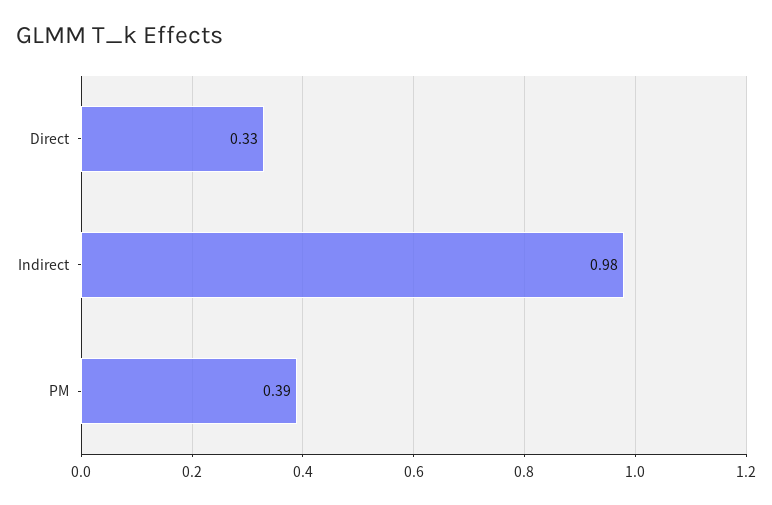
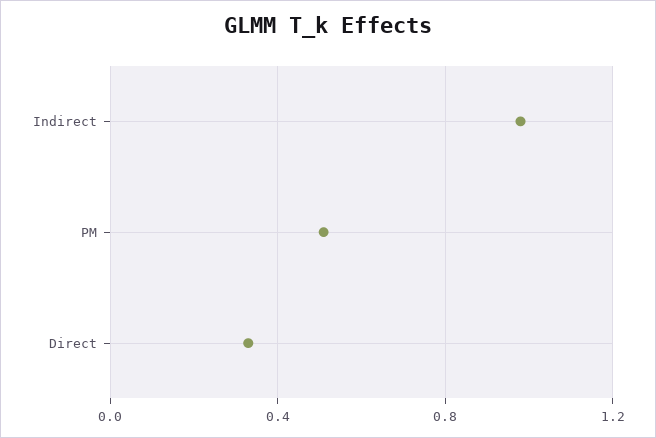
PM: 0.39 -> 0.5

